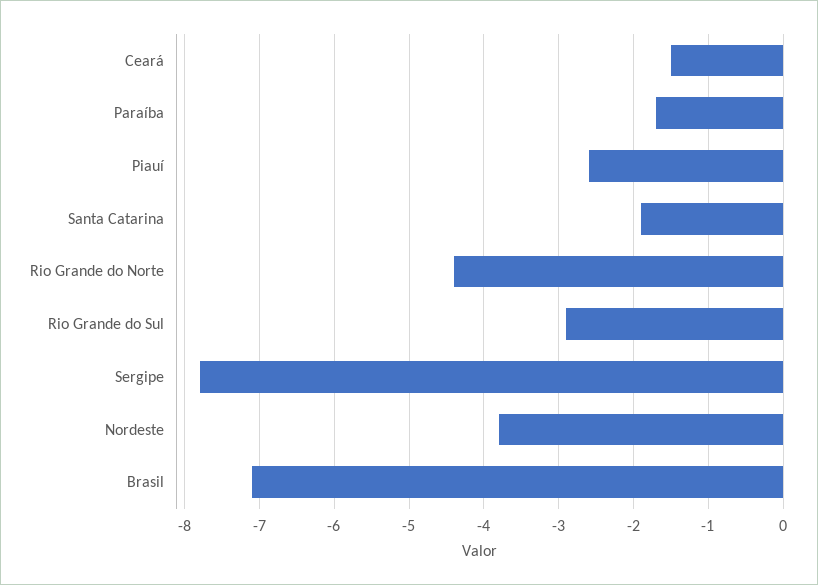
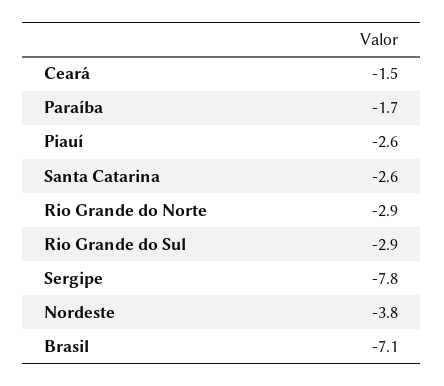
Santa Catarina: -1.9 -> -2.6
Rio Grande do Norte: -4.4 -> -2.9

